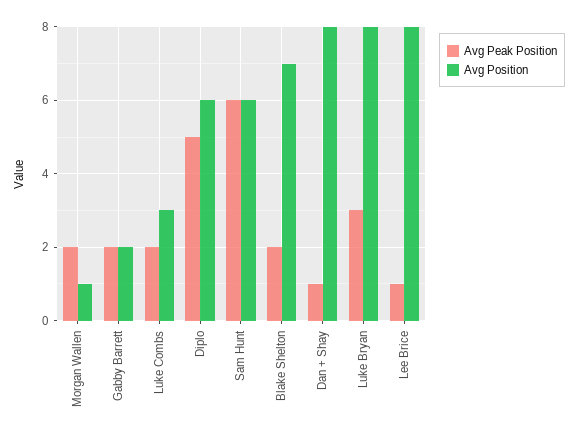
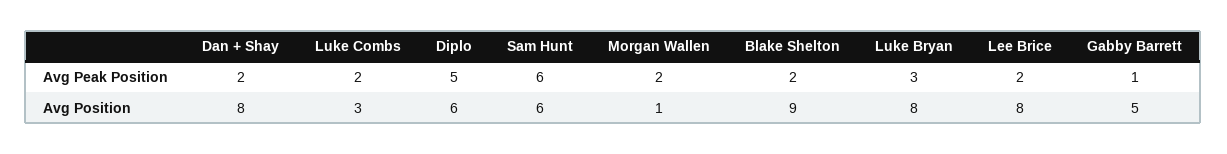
Avg Peak Position, Gabby Barrett: 2 -> 1
Avg Position, Gabby Barrett: 2 -> 5
Avg Position, Blake Shelton: 7 -> 9
Avg Peak Position, Dan + Shay: 1 -> 2
Avg Peak Position, Lee Brice: 1 -> 2

